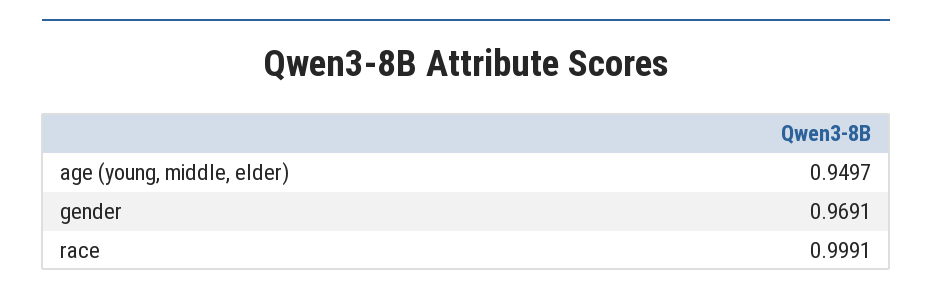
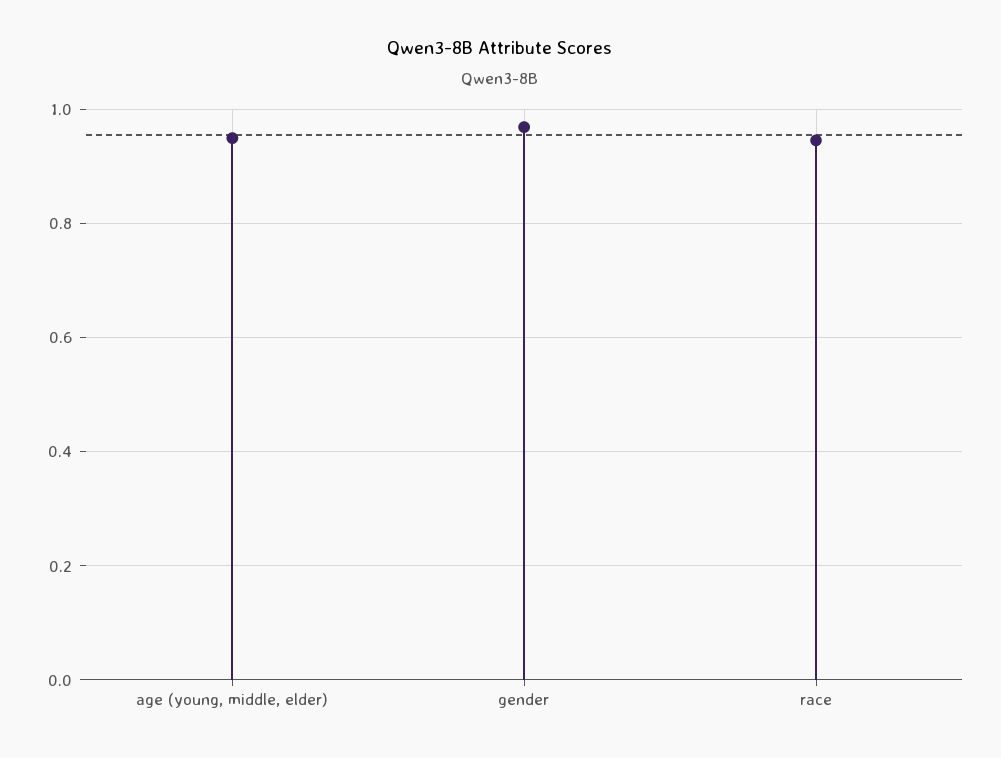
race: 0.9991 -> 0.94

